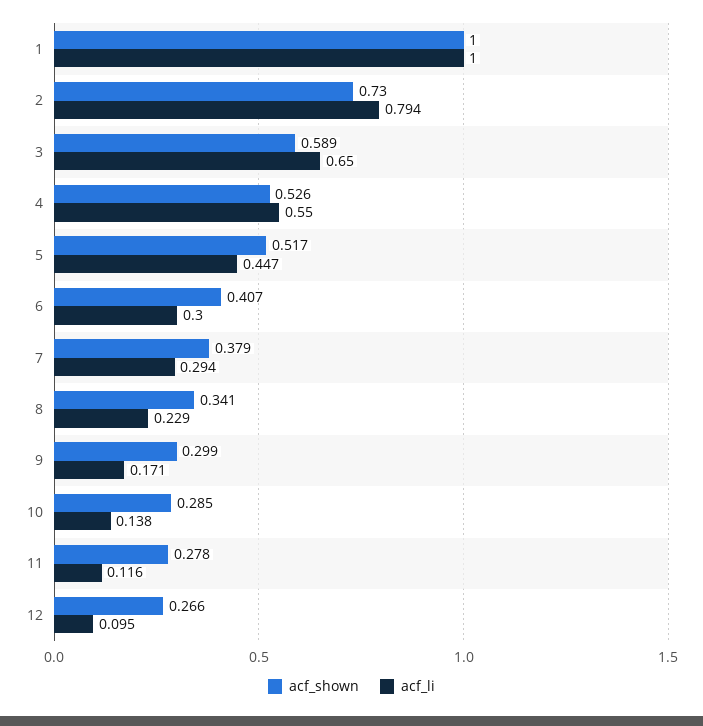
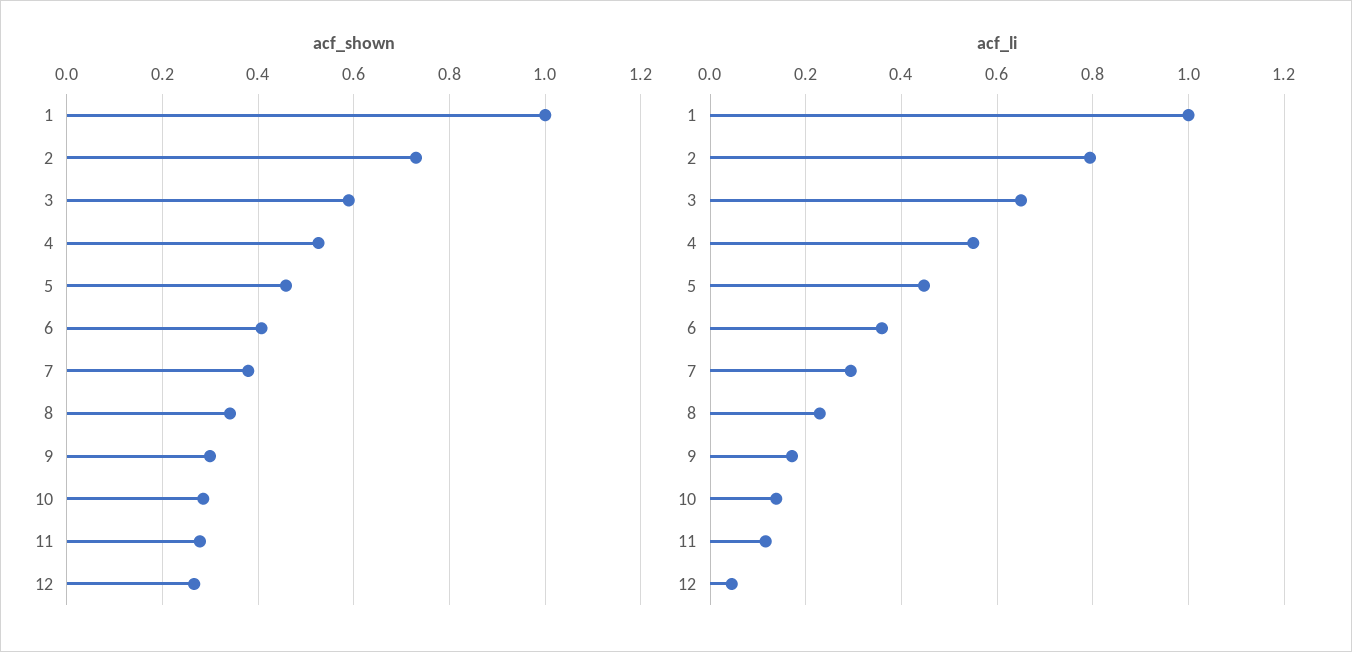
acf_shown, 5: 0.517 -> 0.46
acf_li, 6: 0.3 -> 0.36
acf_li, 12: 0.095 -> 0.04

